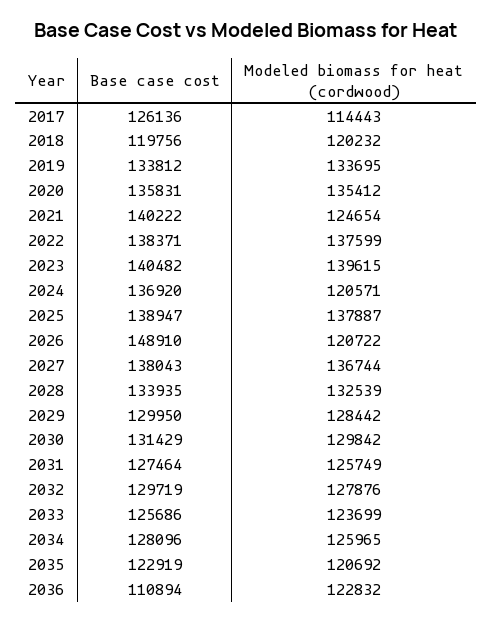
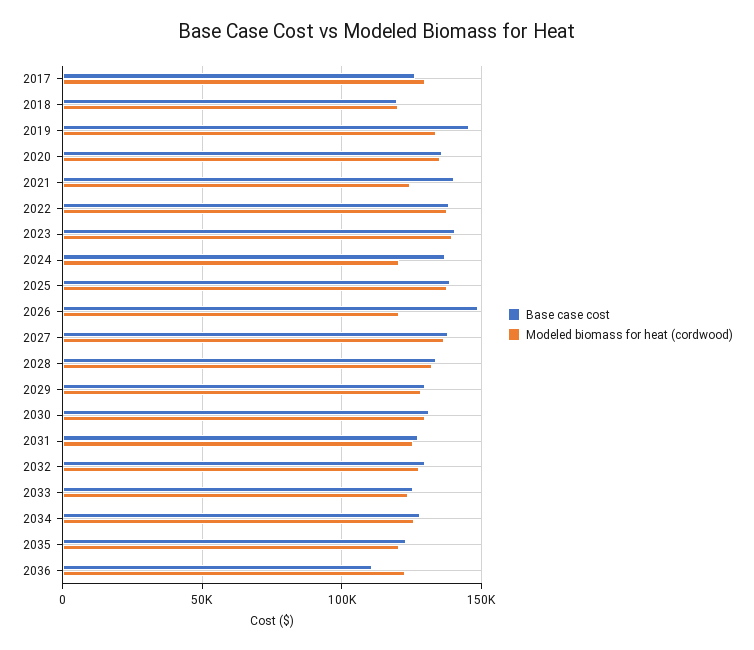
Modeled biomass for heat (cordwood), 2017: 114443 -> 130000
Base case cost, 2019: 133812 -> 145000

